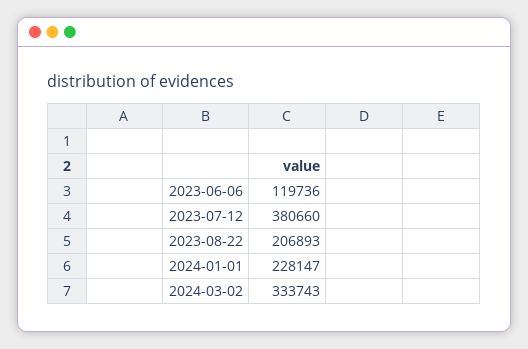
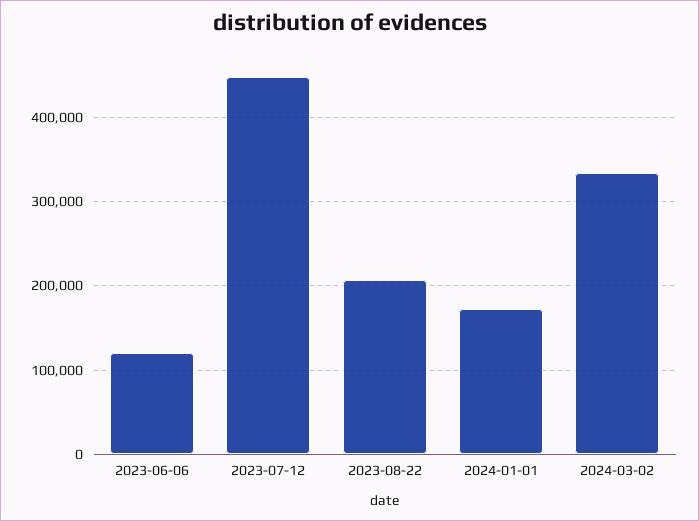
2023-07-12: 380660 -> 450000
2024-01-01: 228147 -> 170000

